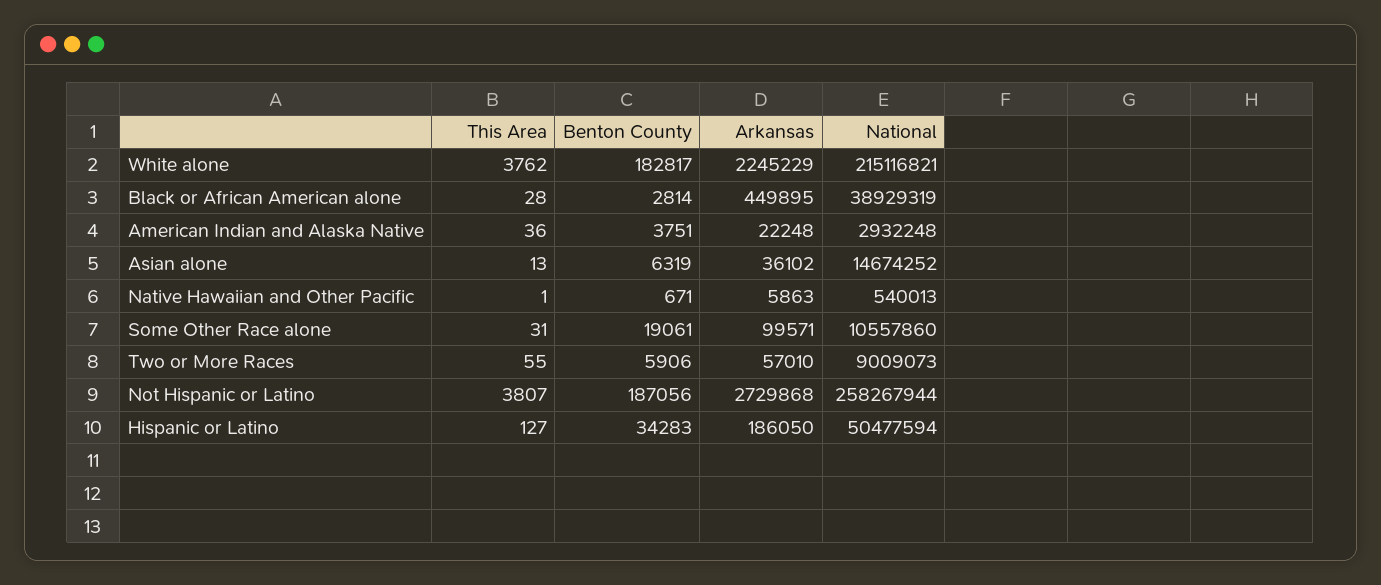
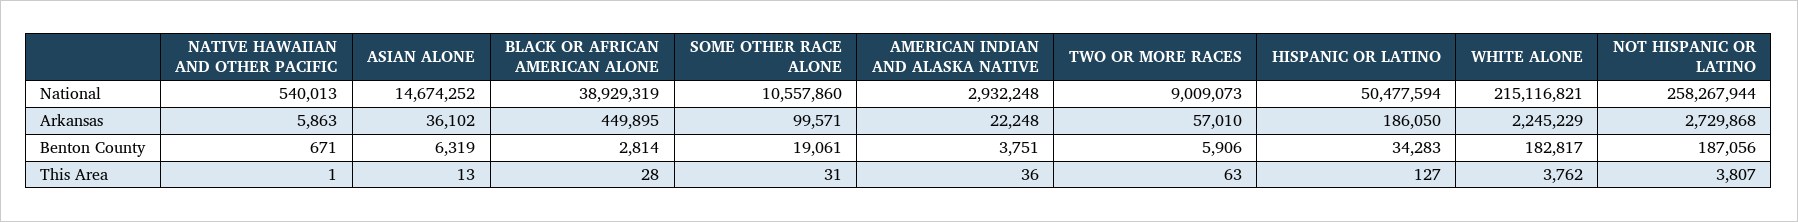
This Area, Two or More Races: 55 -> 63

